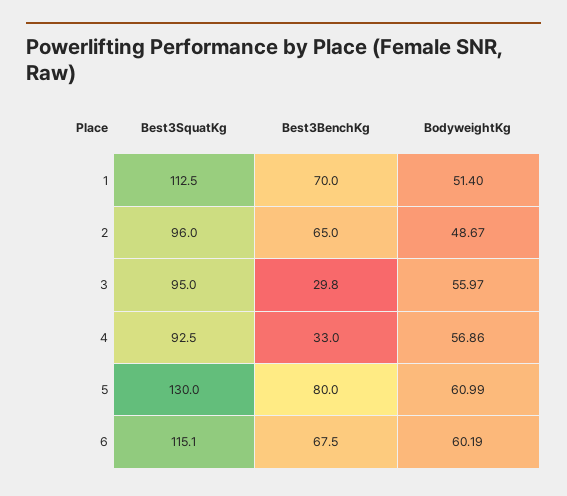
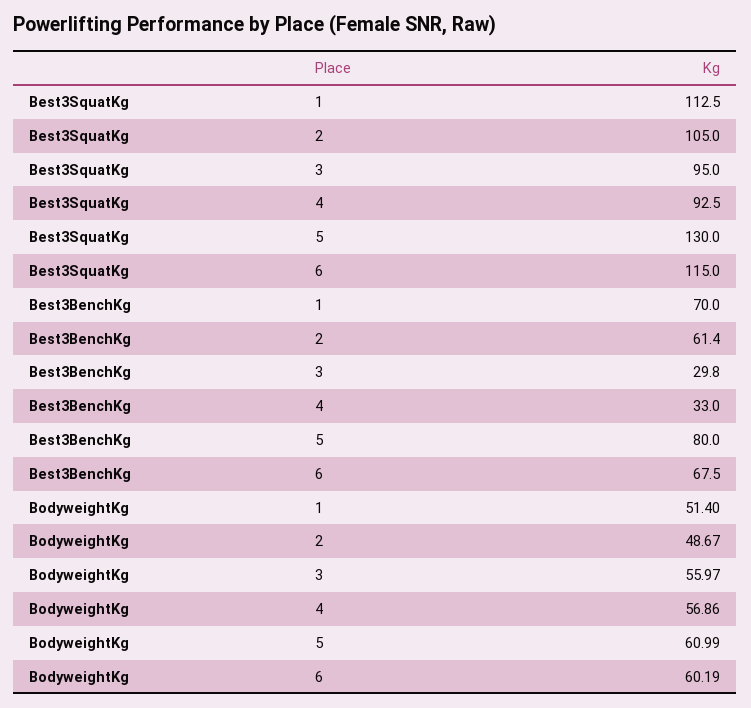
Best3SquatKg, 2: 96 -> 105
Best3BenchKg, 2: 65 -> 61.4
Best3SquatKg, 6: 115.1 -> 115

